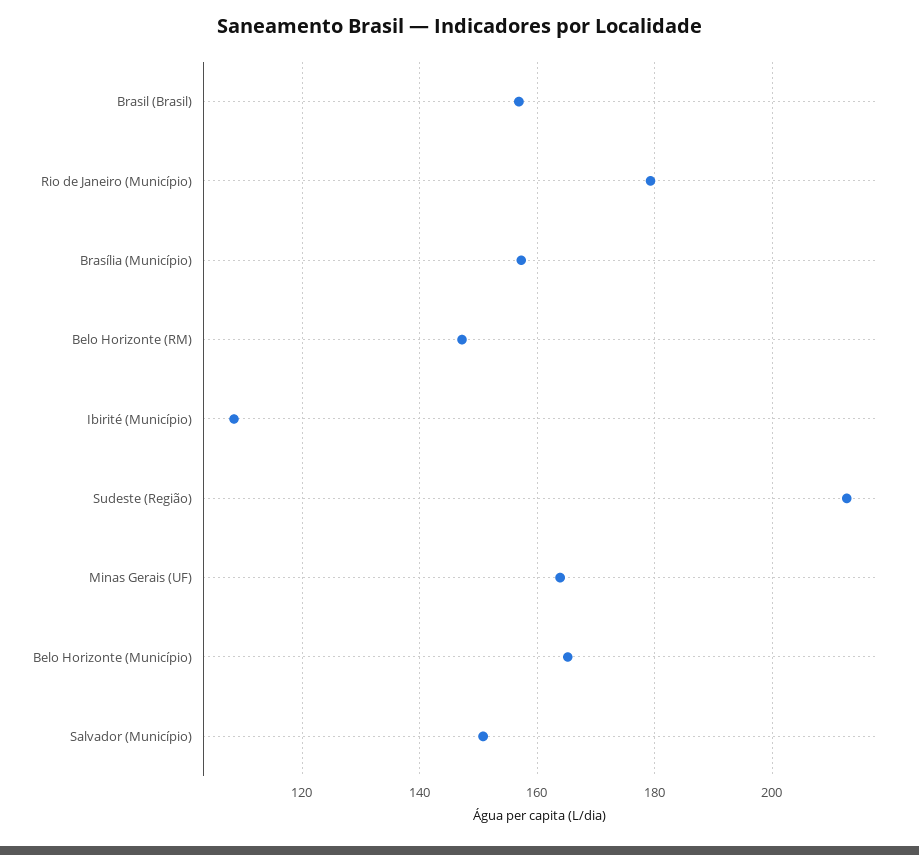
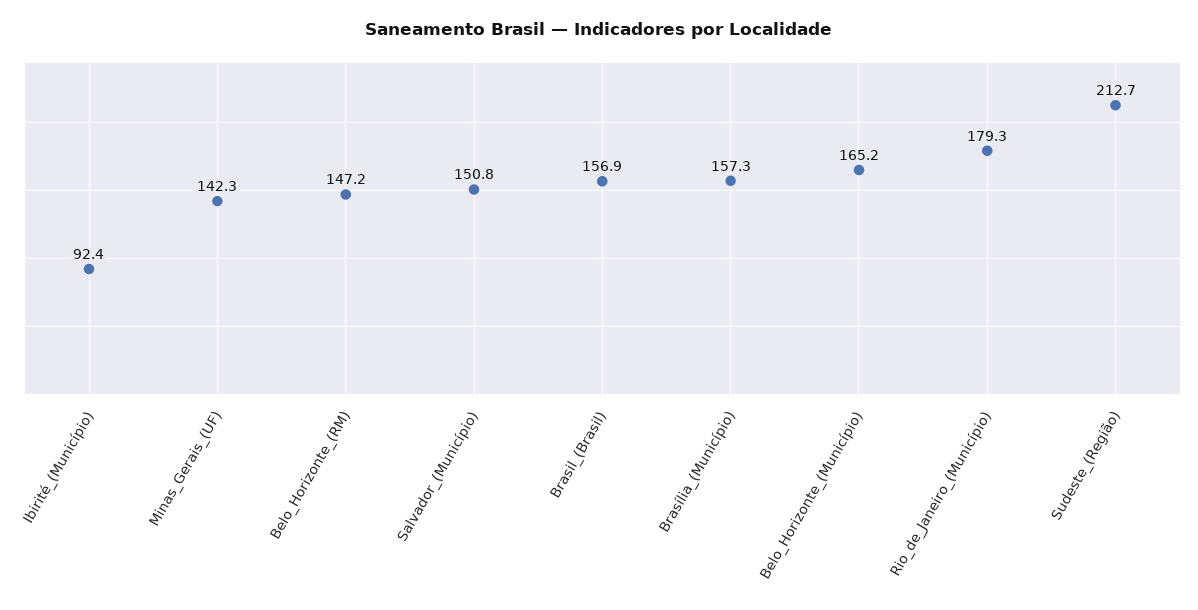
Ibirité (Município): 108 -> 92.4
Minas Gerais (UF): 164 -> 142.3

